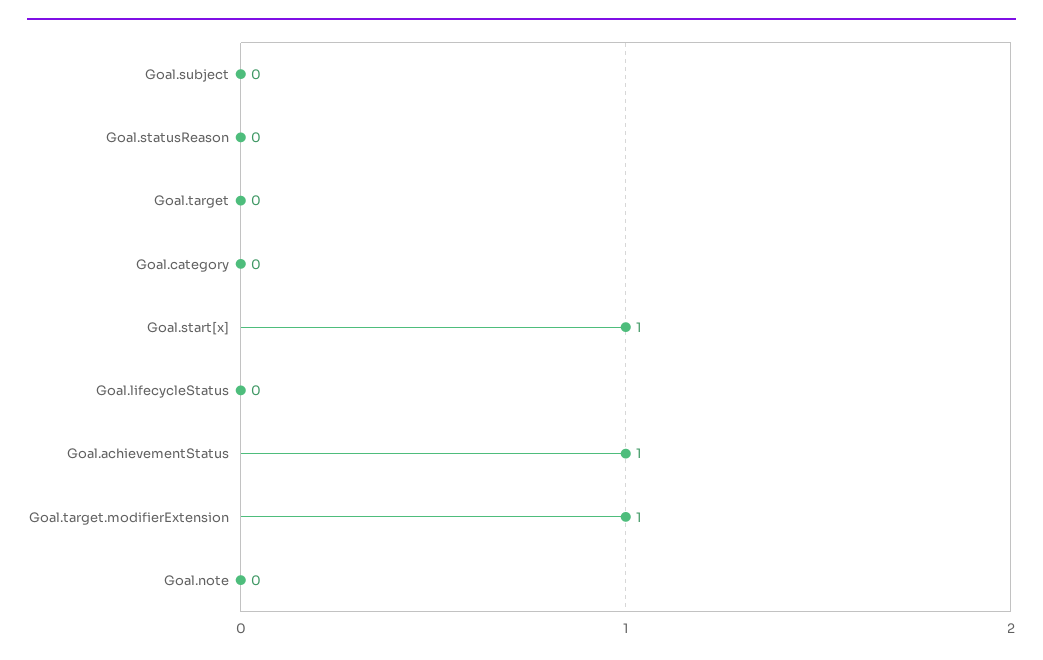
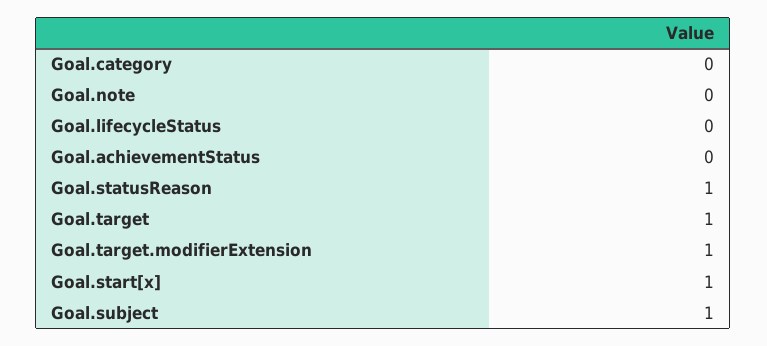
Goal.subject: 0 -> 1
Goal.statusReason: 0 -> 1
Goal.target: 0 -> 1
Goal.achievementStatus: 1 -> 0

